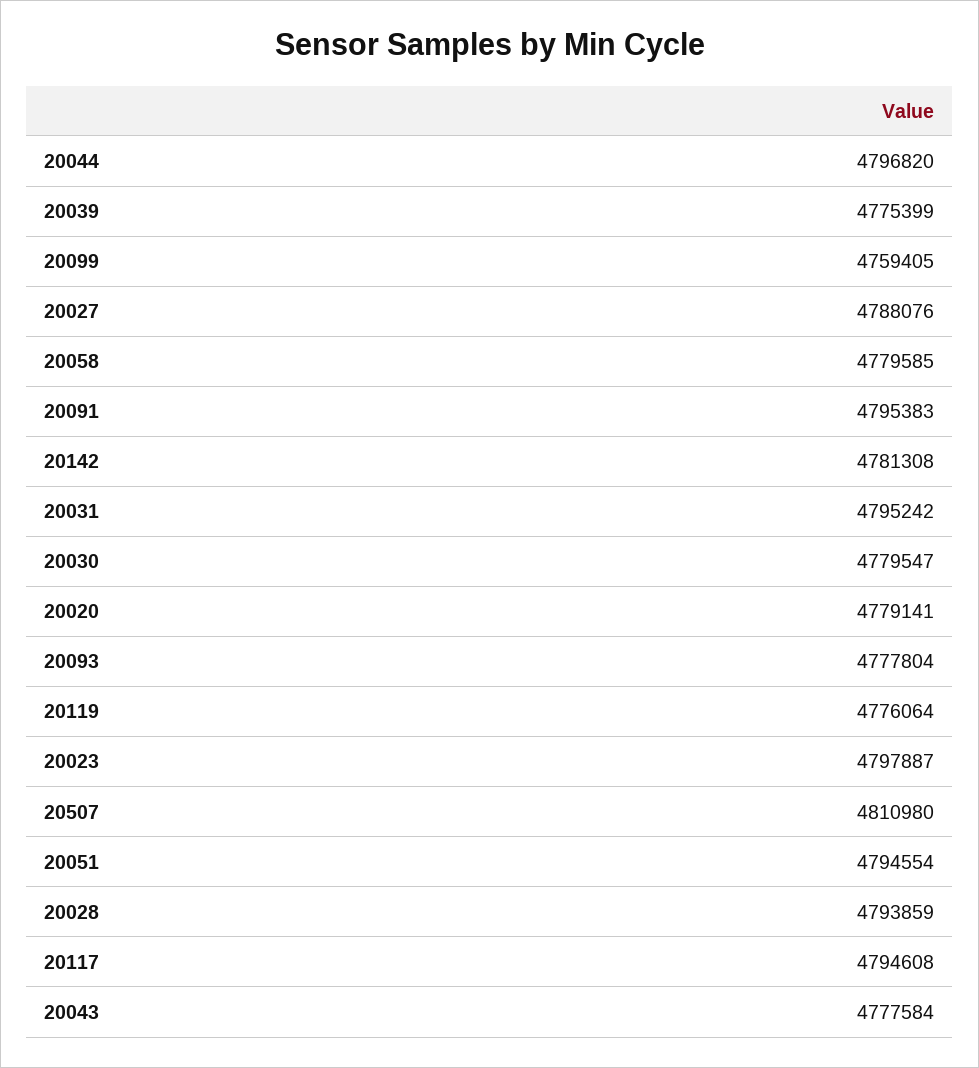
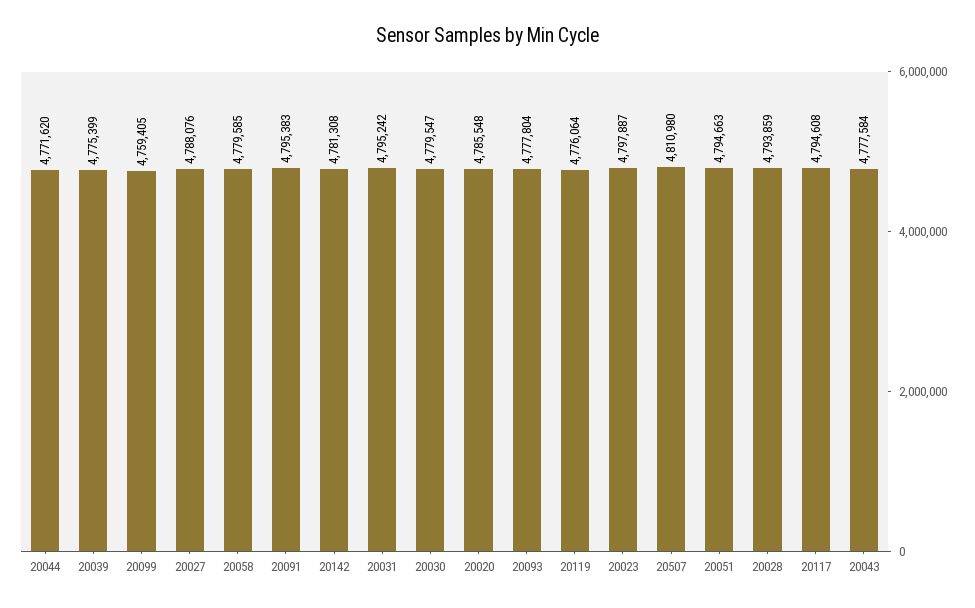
20044: 4796820 -> 4771620
20020: 4779141 -> 4785548
20051: 4794554 -> 4794663

